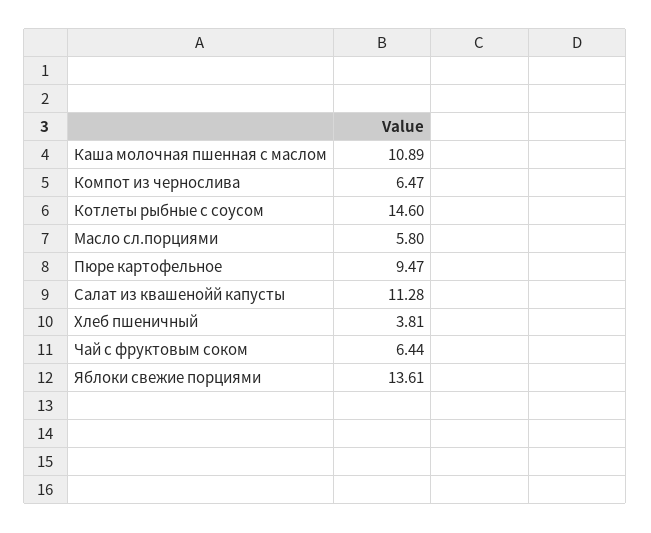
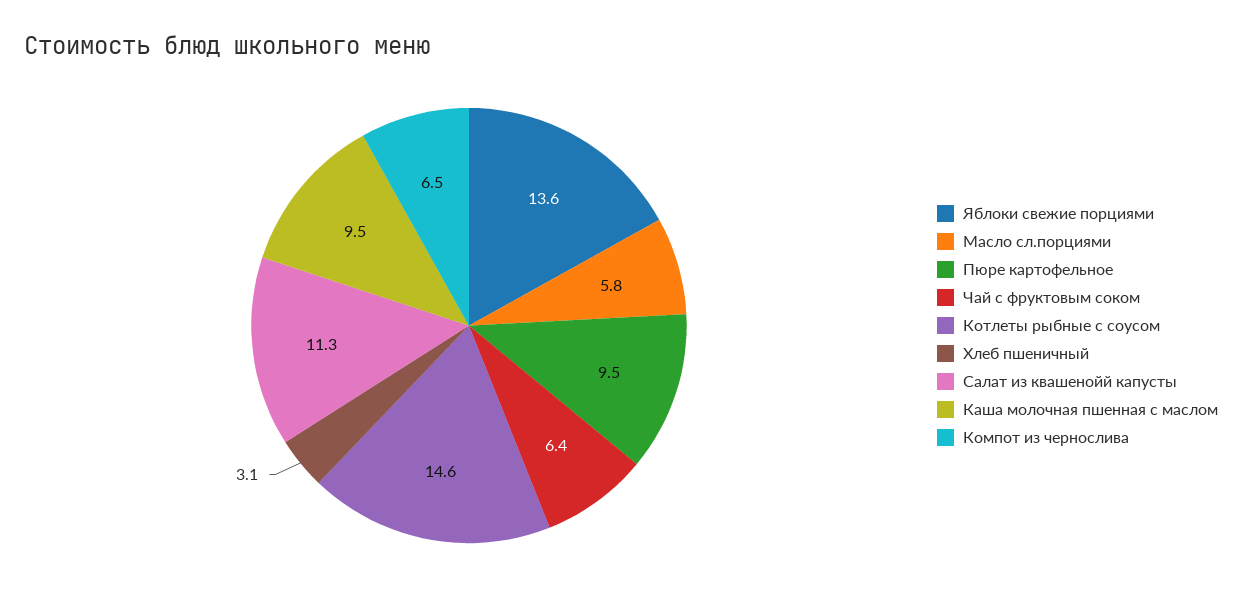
Каша молочная пшенная с маслом: 10.89 -> 9.5
Хлеб пшеничный: 3.81 -> 3.1

